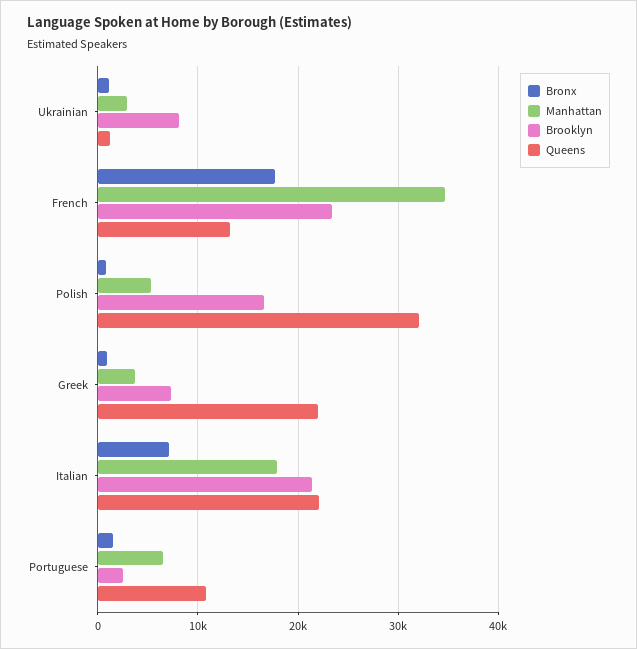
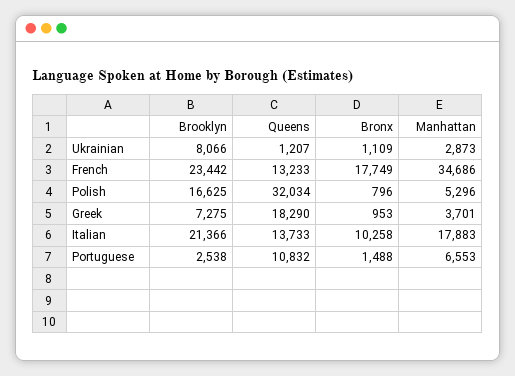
Queens, Greek: 22000 -> 18290
Bronx, Italian: 7000 -> 10258
Queens, Italian: 22000 -> 13733

